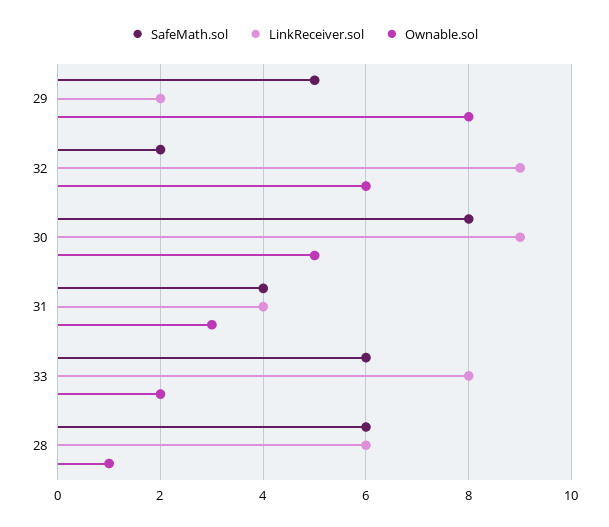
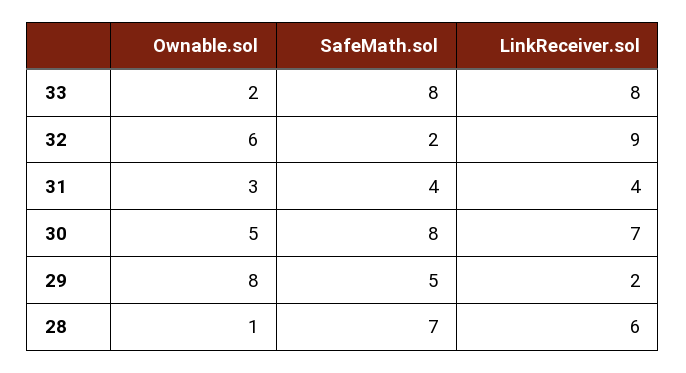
LinkReceiver.sol, 30: 9 -> 7
SafeMath.sol, 33: 6 -> 8
SafeMath.sol, 28: 6 -> 7

